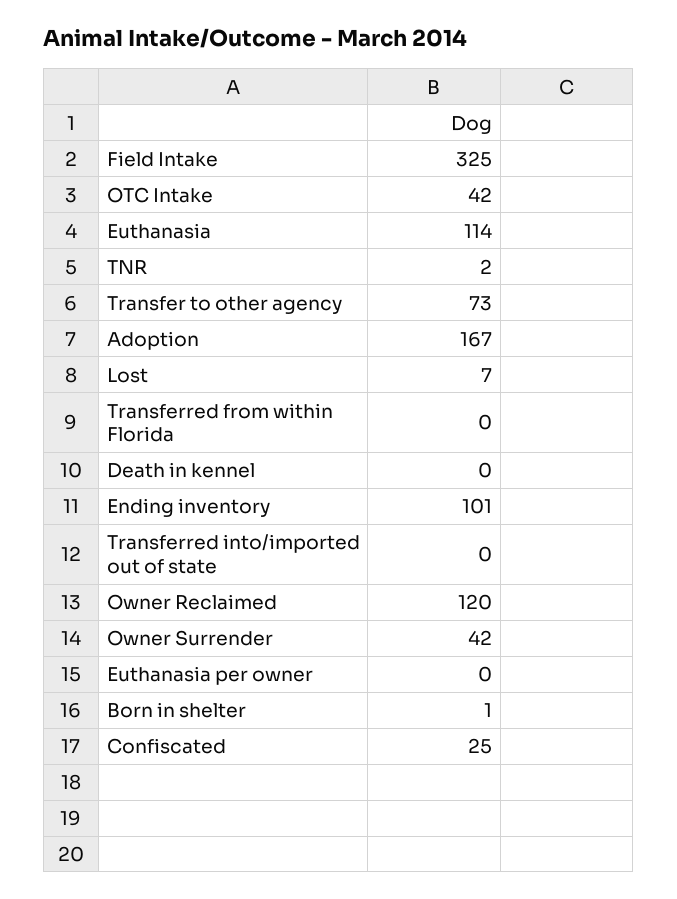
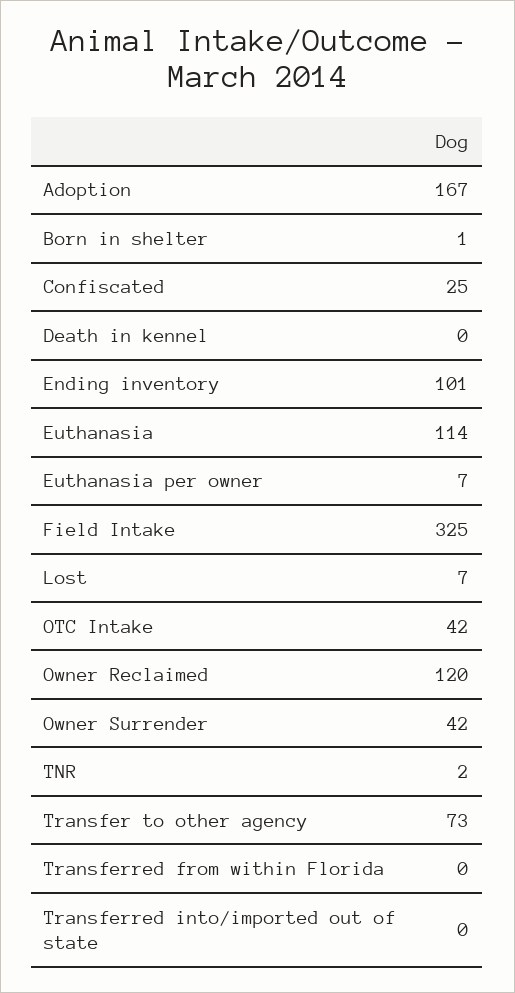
Euthanasia per owner: 0 -> 7

